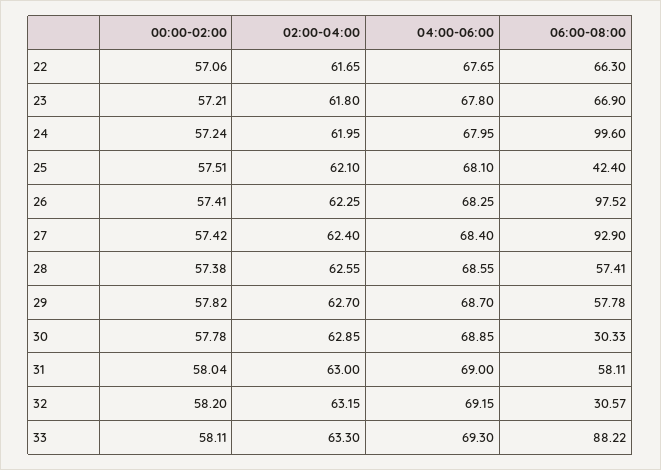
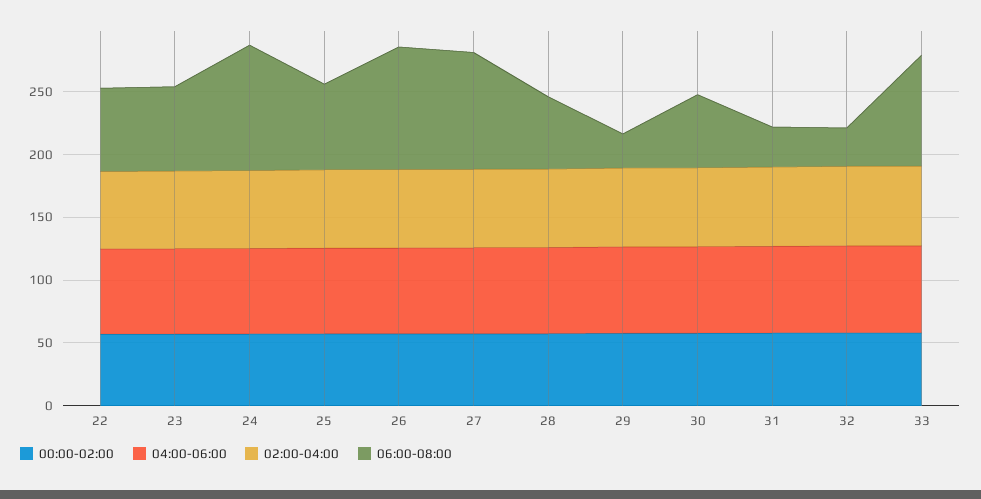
06:00-08:00, 25: 42.4 -> 70
06:00-08:00, 29: 57.78 -> 30
06:00-08:00, 30: 30.33 -> 60
06:00-08:00, 31: 58.11 -> 30

